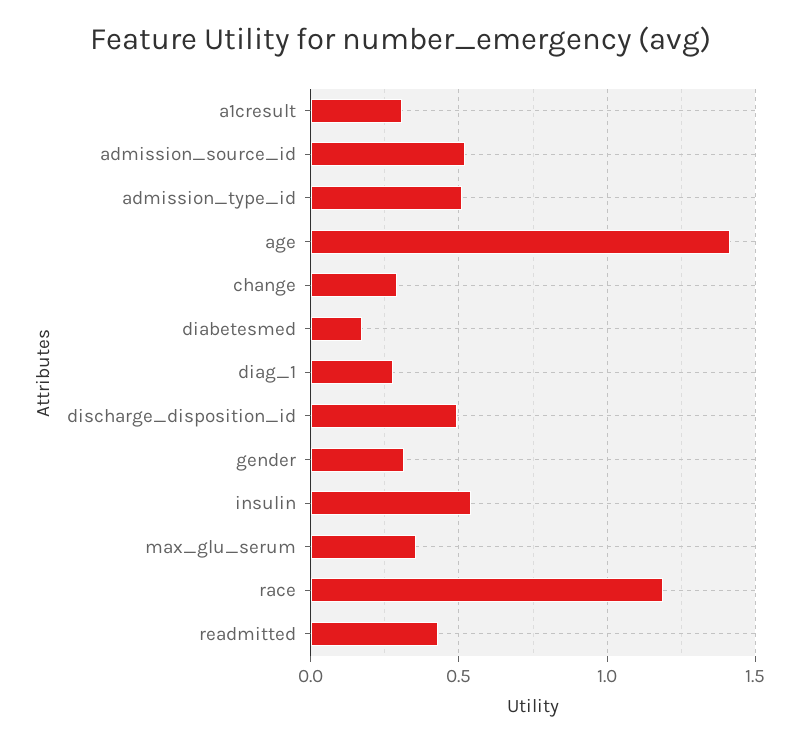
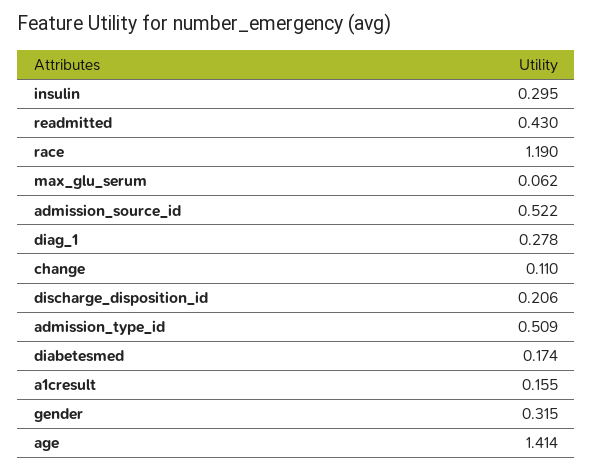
a1cresult: 0.3 -> 0.155
change: 0.3 -> 0.11
discharge_disposition_id: 0.5 -> 0.206
insulin: 0.55 -> 0.295
max_glu_serum: 0.35 -> 0.062

